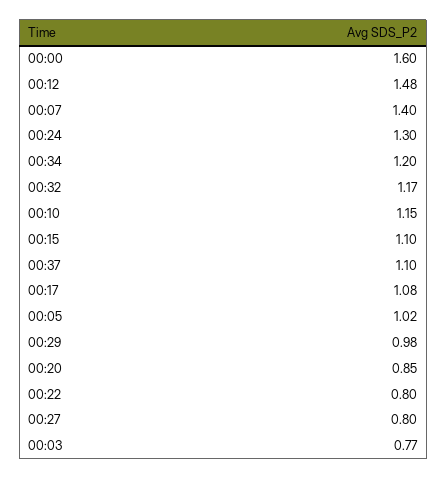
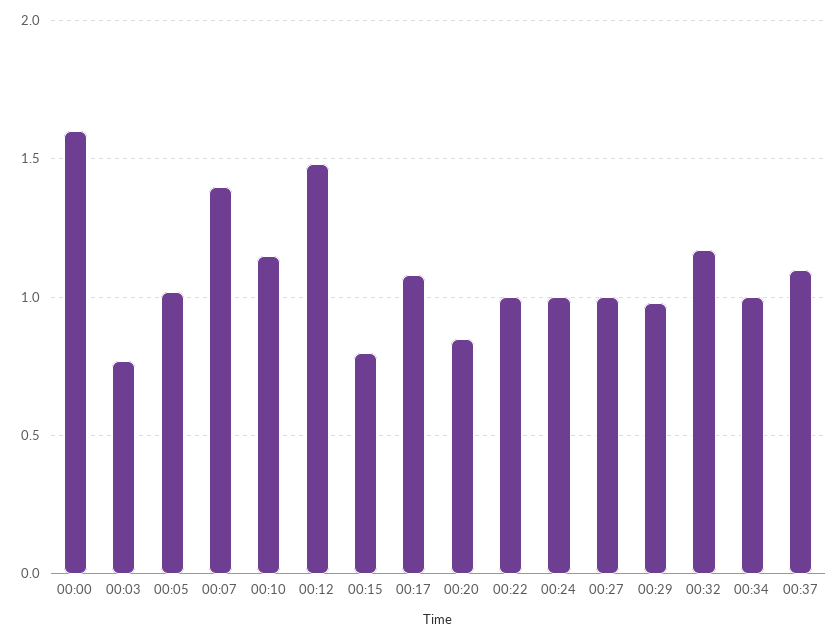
00:24: 1.3 -> 1
00:34: 1.2 -> 1
00:15: 1.1 -> 0.8
00:22: 0.8 -> 1
00:27: 0.8 -> 1

